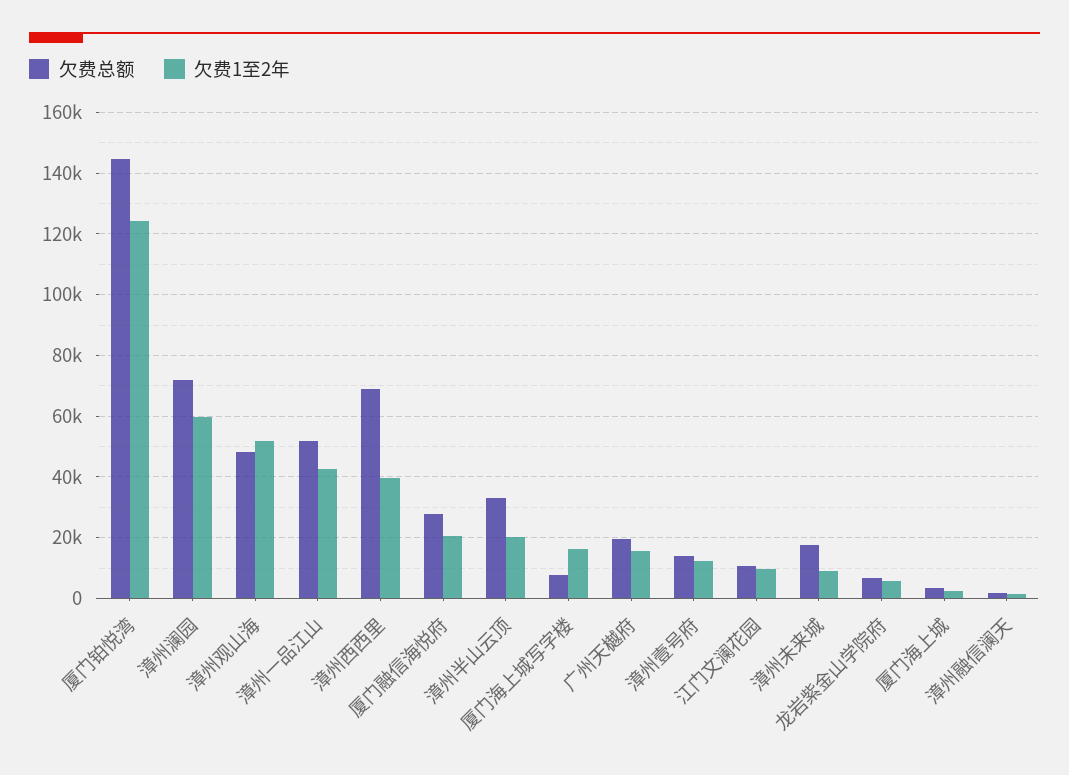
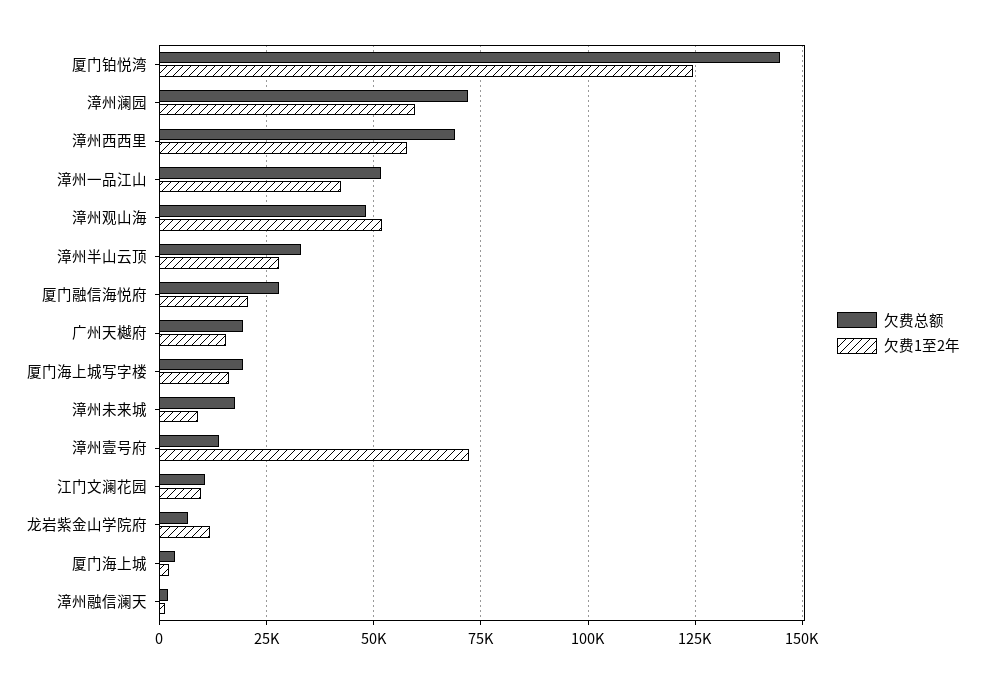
欠费1至2年, 漳州西西里: 40000 -> 57500
欠费1至2年, 漳州半山云顶: 20000 -> 27500
欠费总额, 厦门海上城写字楼: 8000 -> 20000
欠费1至2年, 漳州壹号府: 12000 -> 72500
欠费1至2年, 龙岩紫金山学院府: 6000 -> 12500

